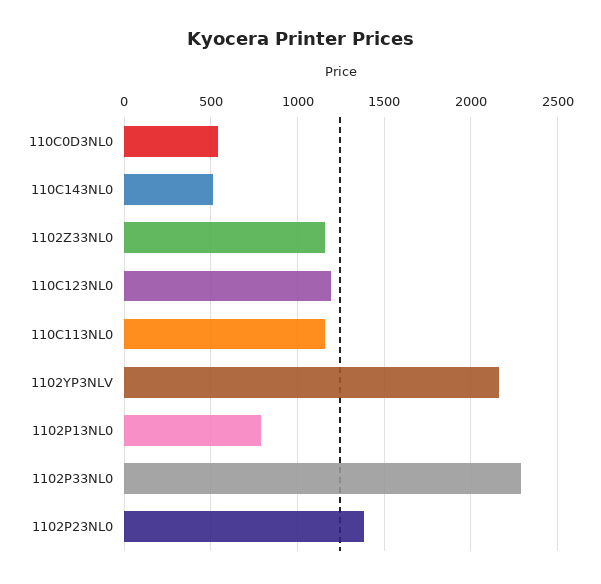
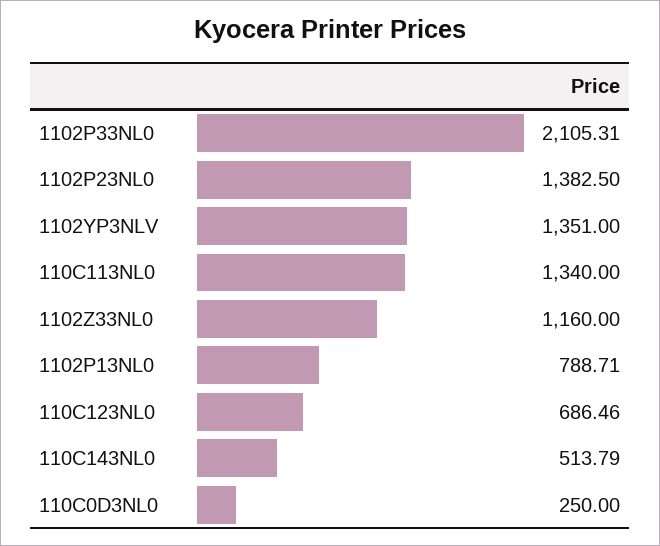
110C0D3NL0: 550 -> 250
110C123NL0: 1200 -> 686.46
110C113NL0: 1150 -> 1340
1102YP3NLV: 2150 -> 1351
1102P33NL0: 2300 -> 2105.31

